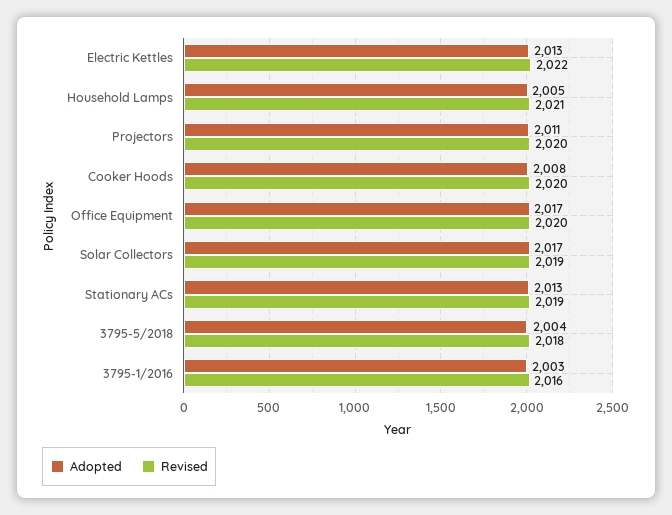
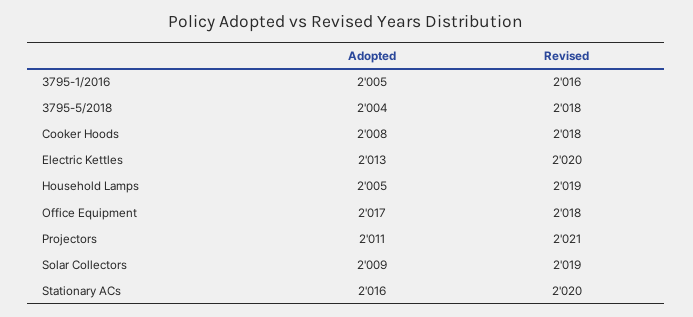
Revised, Electric Kettles: 2022 -> 2020
Revised, Household Lamps: 2021 -> 2019
Revised, Projectors: 2020 -> 2021
Revised, Cooker Hoods: 2020 -> 2018
Revised, Office Equipment: 2020 -> 2018
Adopted, Solar Collectors: 2017 -> 2009
Adopted, Stationary ACs: 2013 -> 2016
Revised, Stationary ACs: 2019 -> 2020
Adopted, 3795-1/2016: 2003 -> 2005

